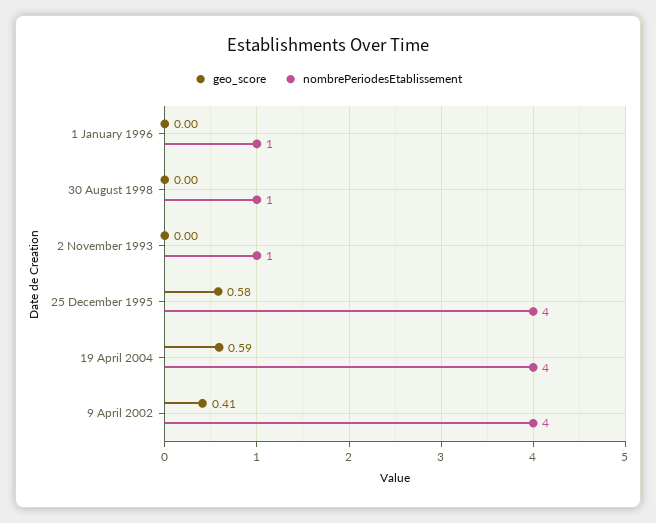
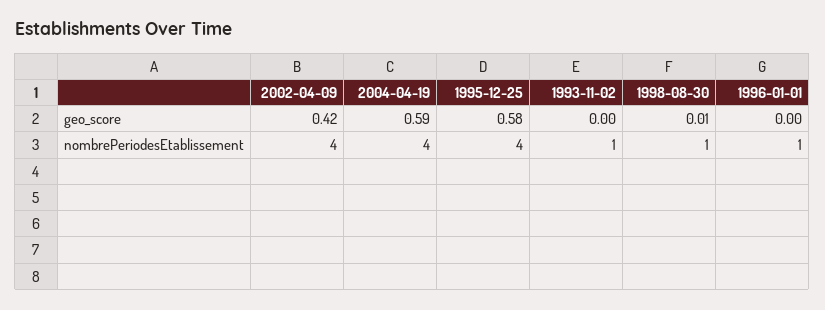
geo_score, 30 August 1998: 0 -> 0.01
geo_score, 9 April 2002: 0.41 -> 0.42

